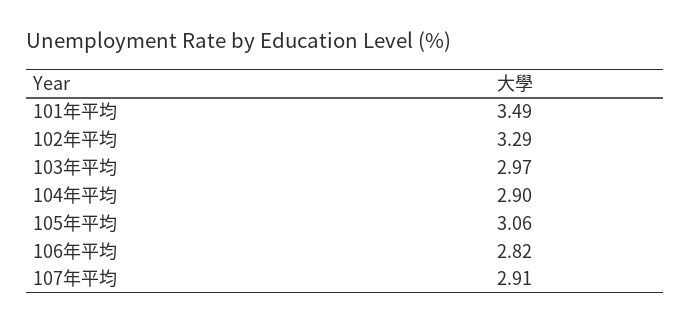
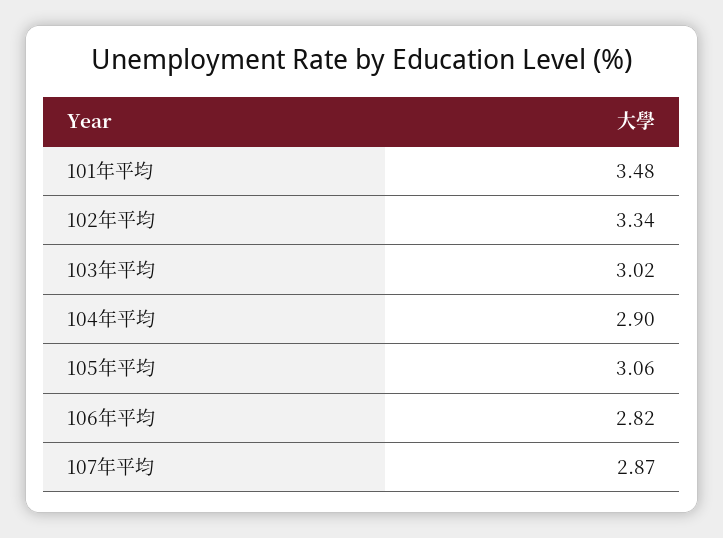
101年平均: 3.49 -> 3.48
102年平均: 3.29 -> 3.34
103年平均: 2.97 -> 3.02
107年平均: 2.91 -> 2.87

